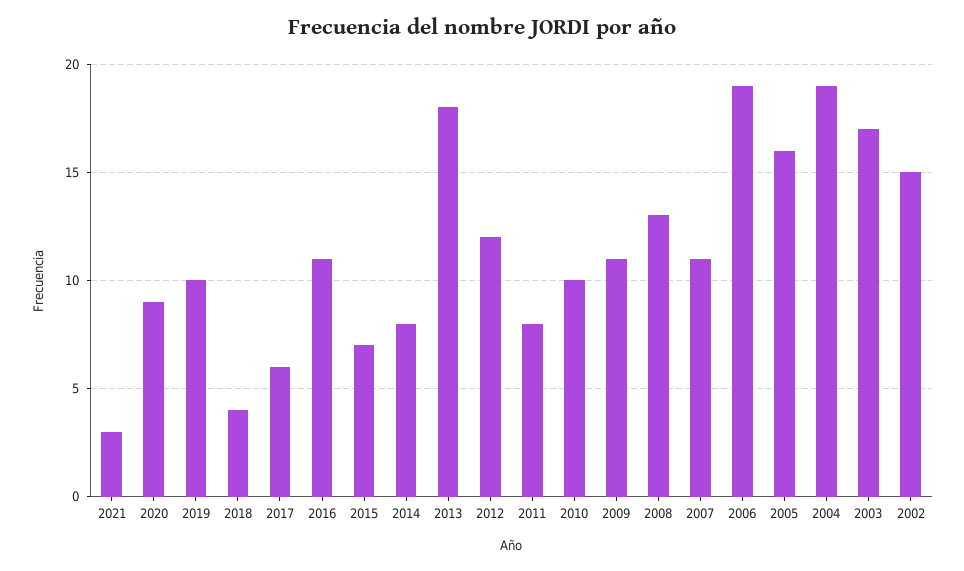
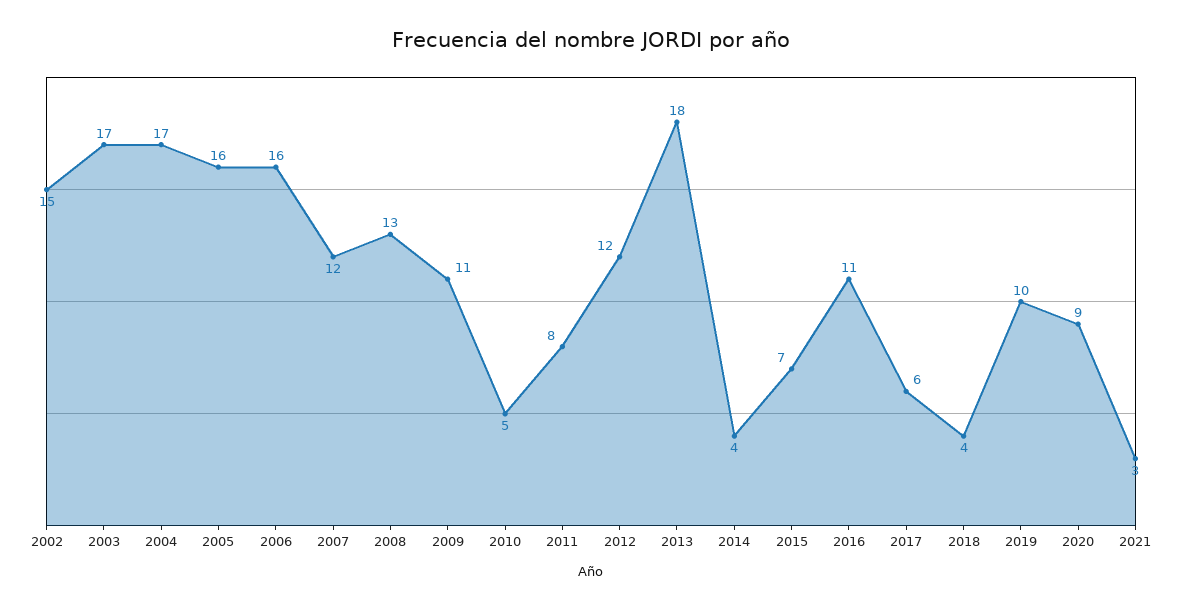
2014: 8 -> 4
2010: 10 -> 5
2007: 11 -> 12
2006: 19 -> 16
2004: 19 -> 17

